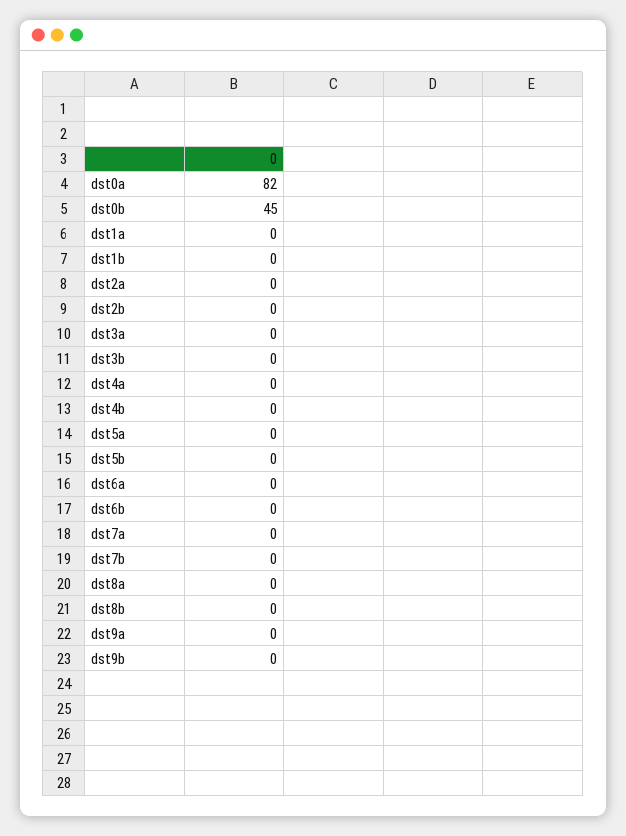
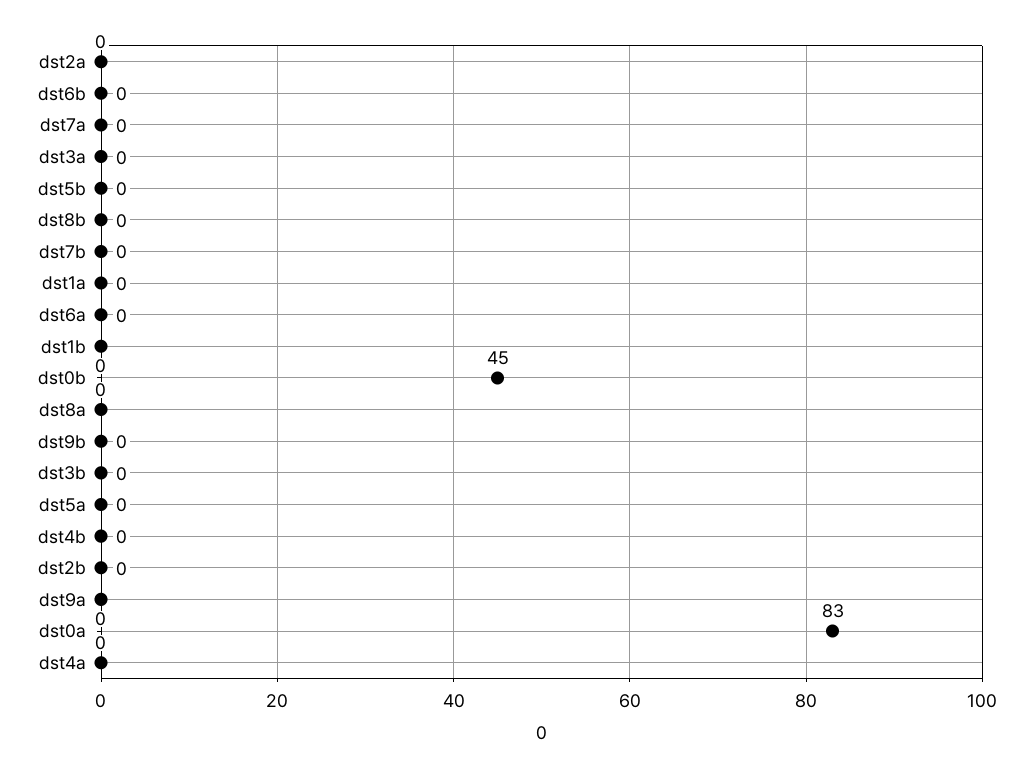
dst0a: 82 -> 83

